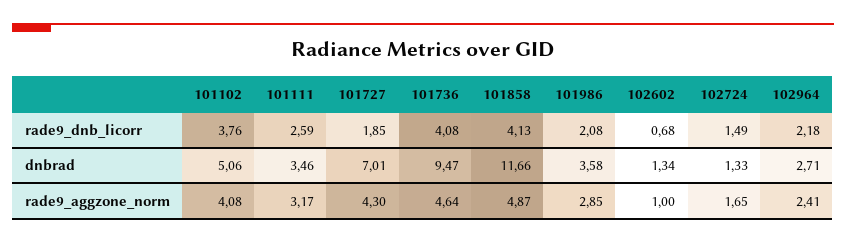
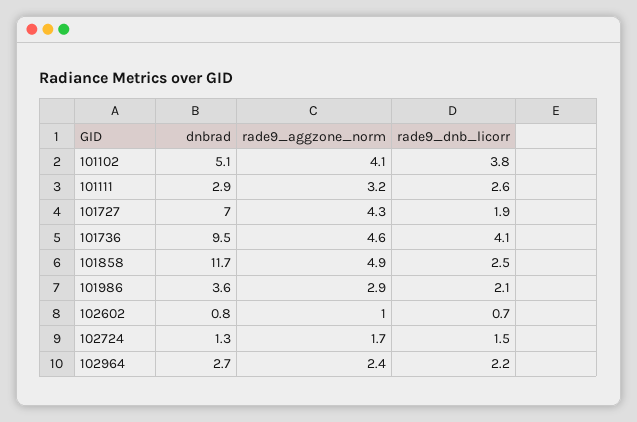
101858, rade9_dnb_licorr: 4.13 -> 2.5
101111, dnbrad: 3.46 -> 2.9
102602, dnbrad: 1.34 -> 0.8

